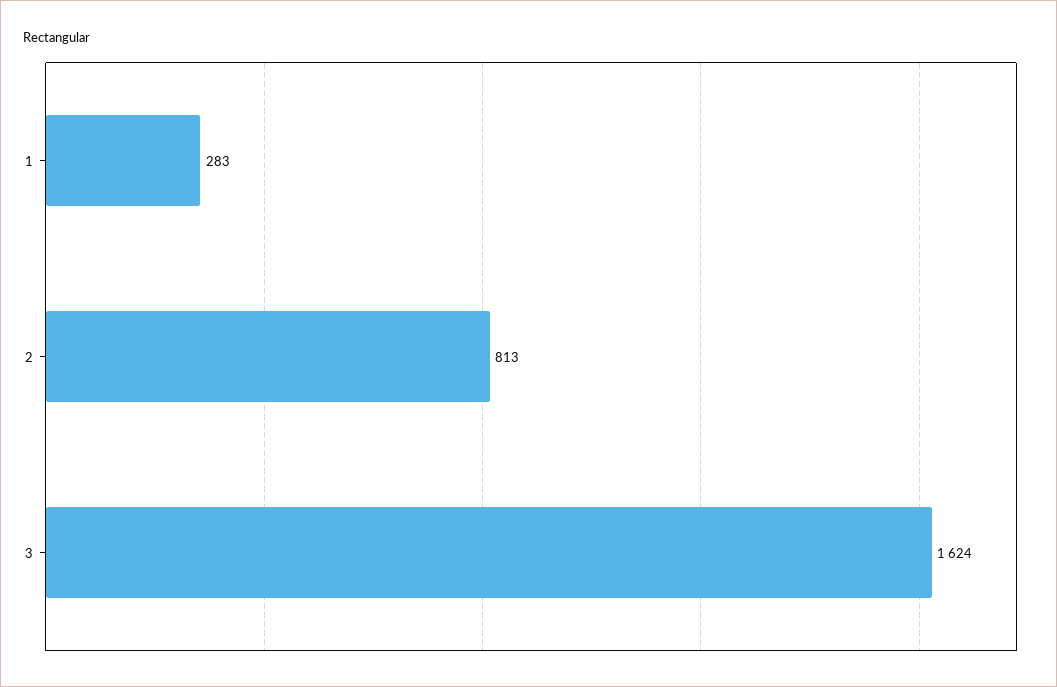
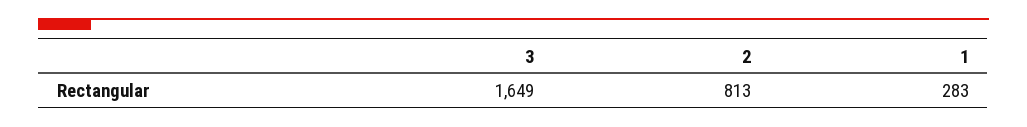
3: 1624 -> 1649

